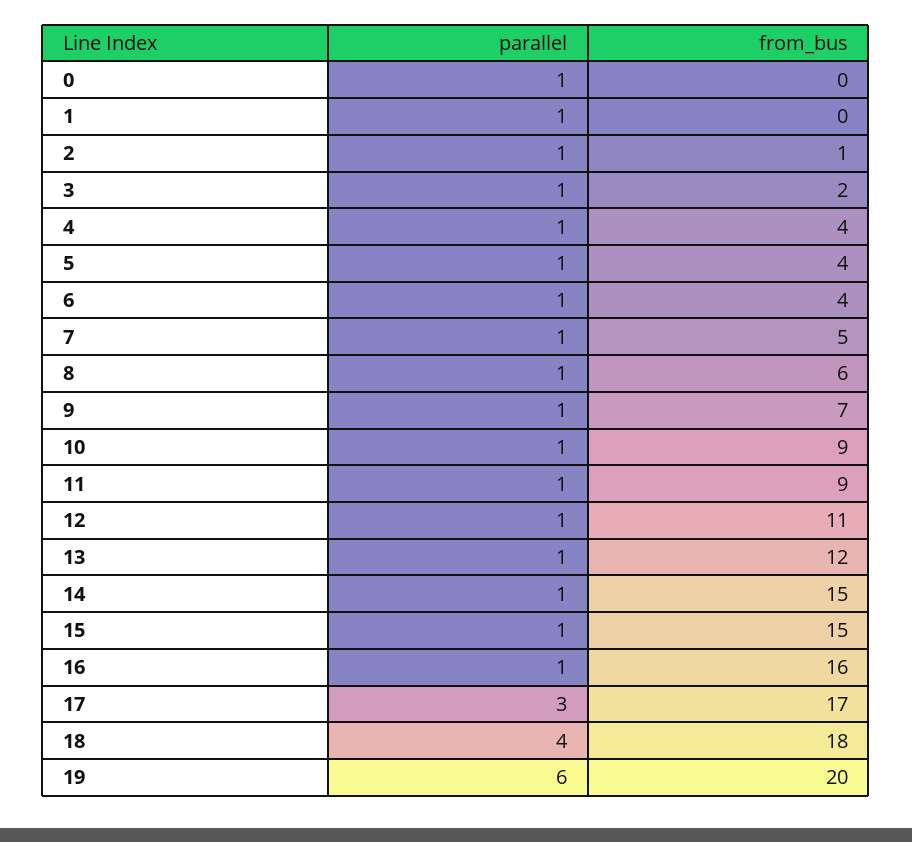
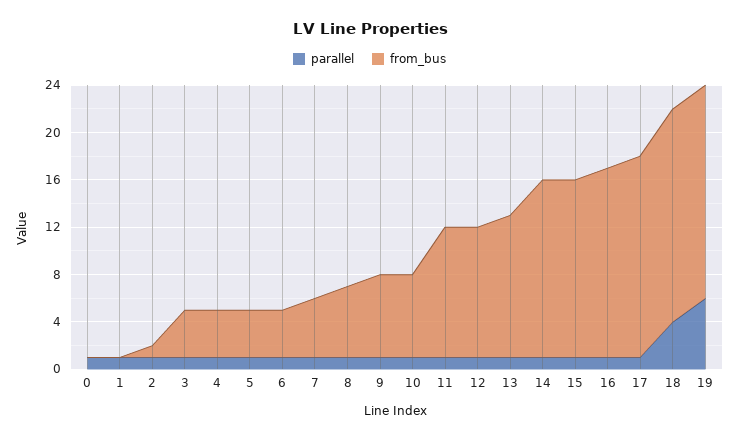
from_bus, 3: 2 -> 4
from_bus, 10: 9 -> 7
from_bus, 11: 9 -> 11
parallel, 17: 3 -> 1
from_bus, 19: 20 -> 18

